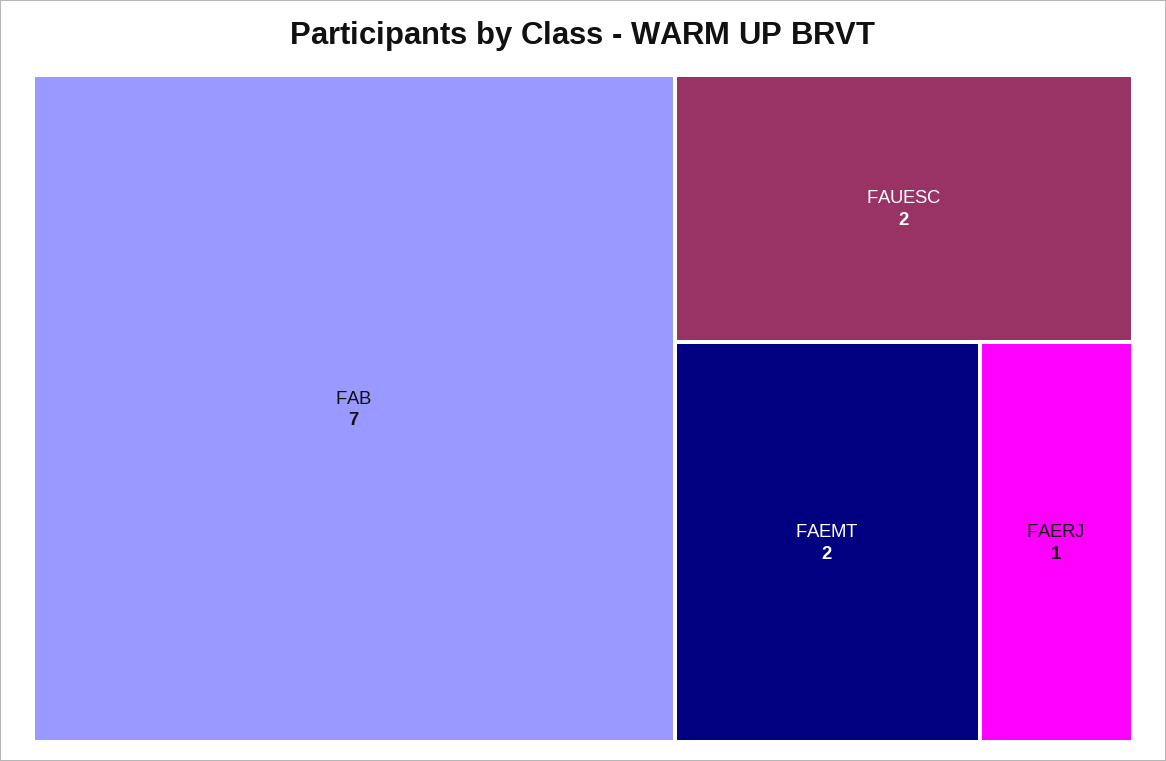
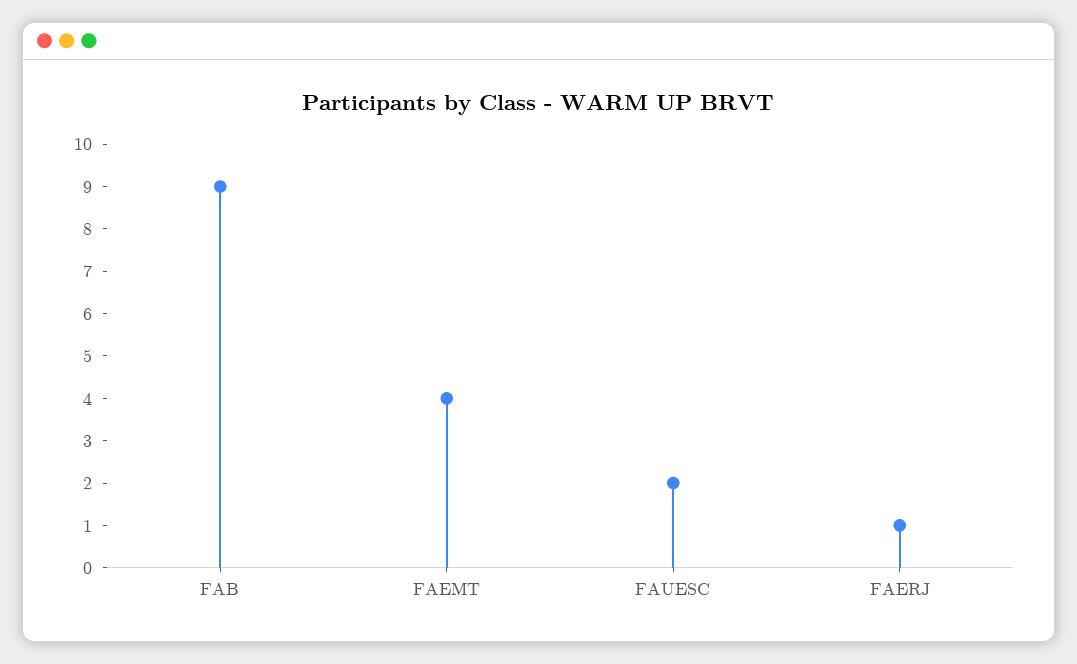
FAB: 7 -> 9
FAEMT: 2 -> 4

